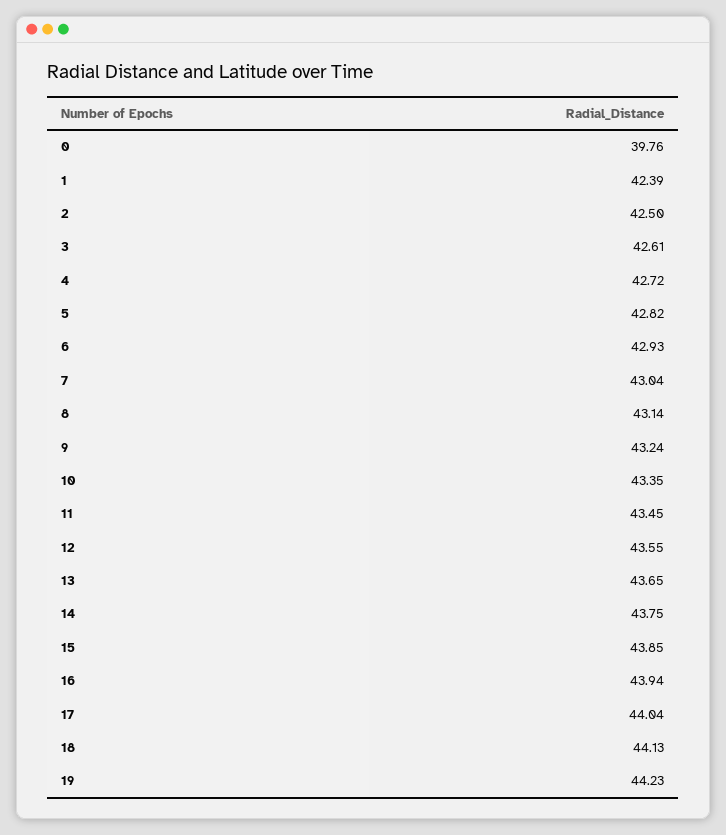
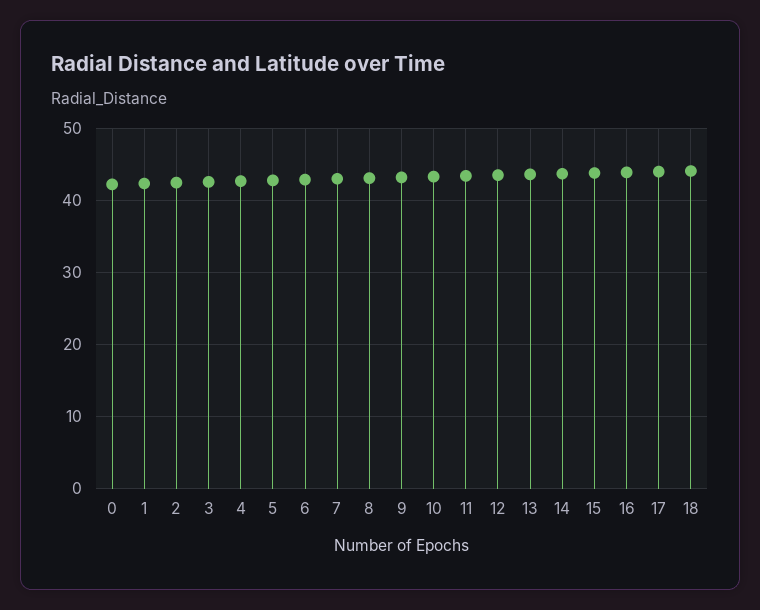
0: 39.76 -> 42
19: 44.23 -> none

